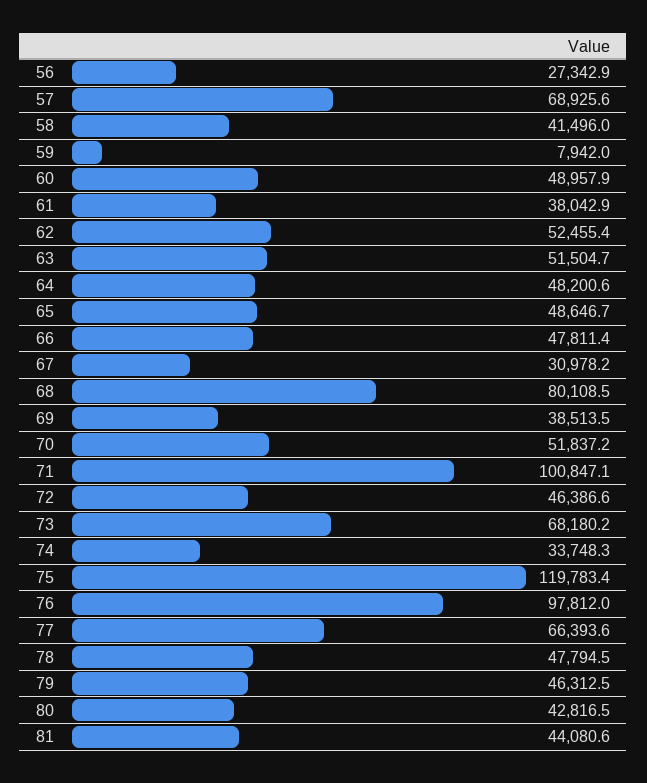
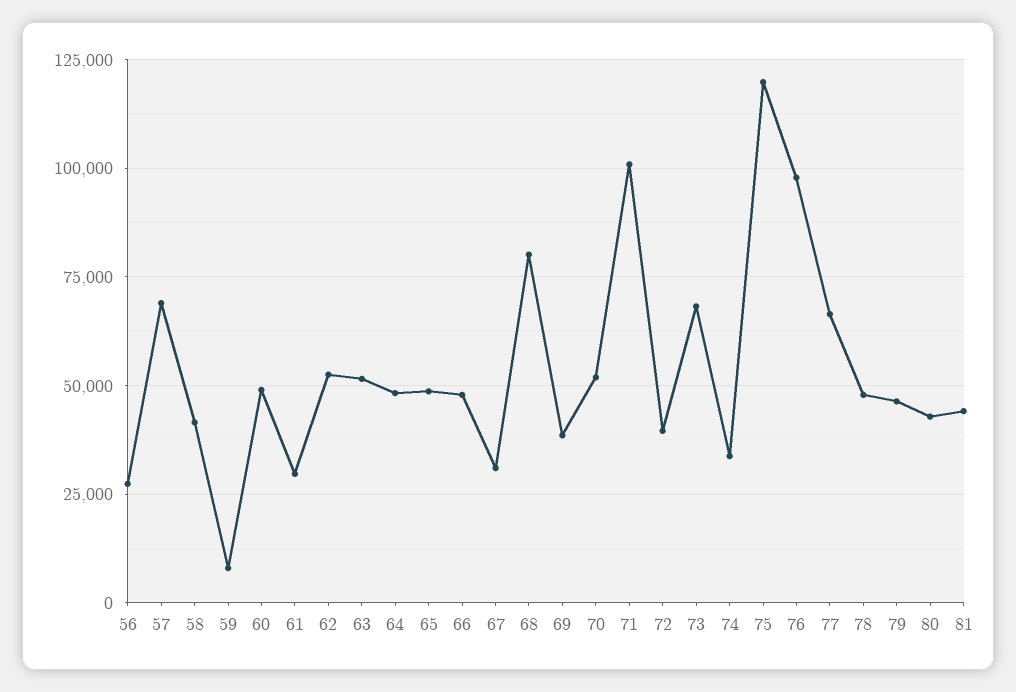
61: 38042.9 -> 30000
72: 46386.6 -> 40000

